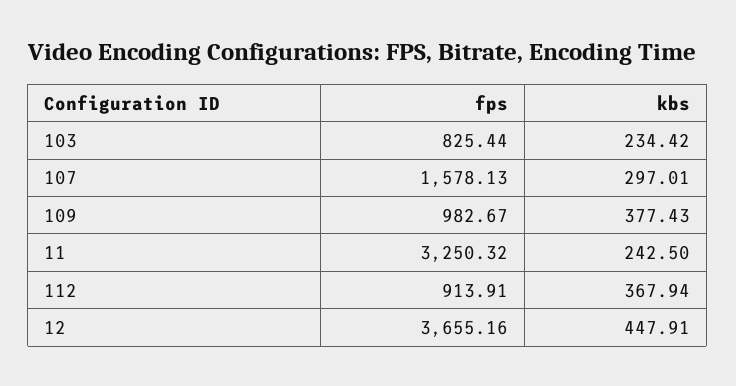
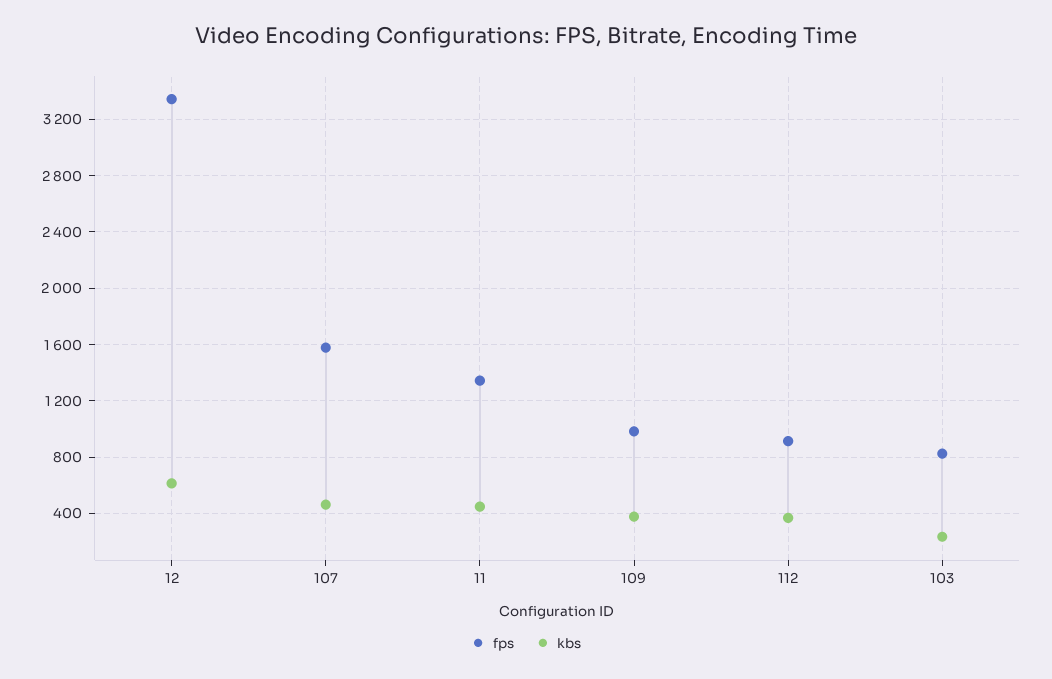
kbs, 107: 297.01 -> 450
fps, 11: 3250.32 -> 1350
kbs, 11: 242.5 -> 450
fps, 12: 3655.16 -> 3350
kbs, 12: 447.91 -> 600

